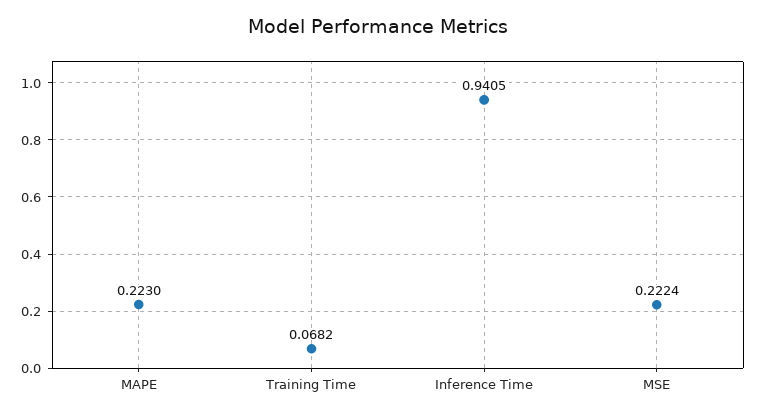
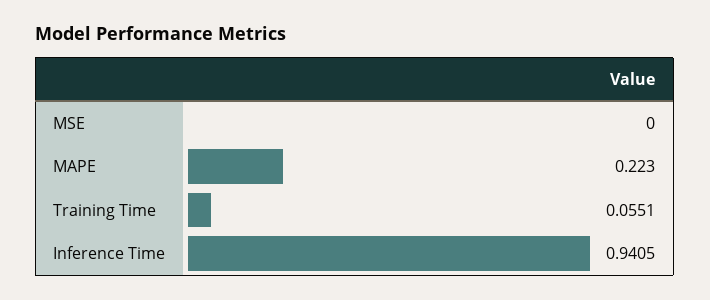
Training Time: 0.0682 -> 0.0551
MSE: 0.2224 -> 0

